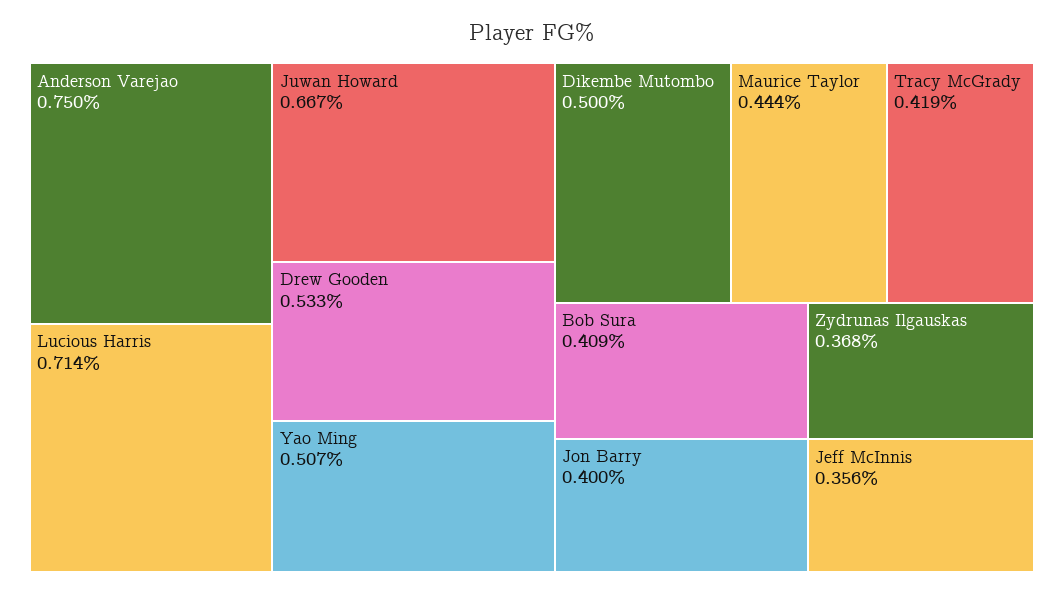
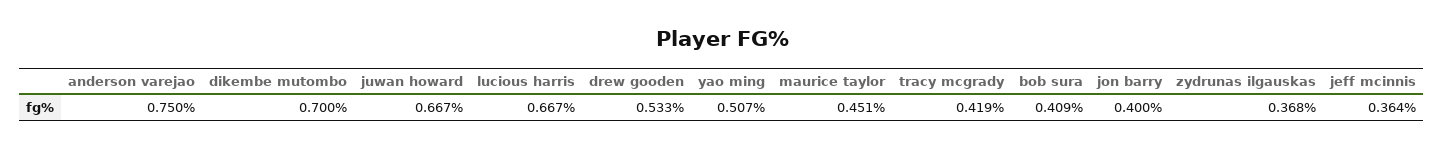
Lucious Harris: 0.714 -> 0.667
Dikembe Mutombo: 0.5 -> 0.7
Maurice Taylor: 0.444 -> 0.451
Jeff McInnis: 0.356 -> 0.364

